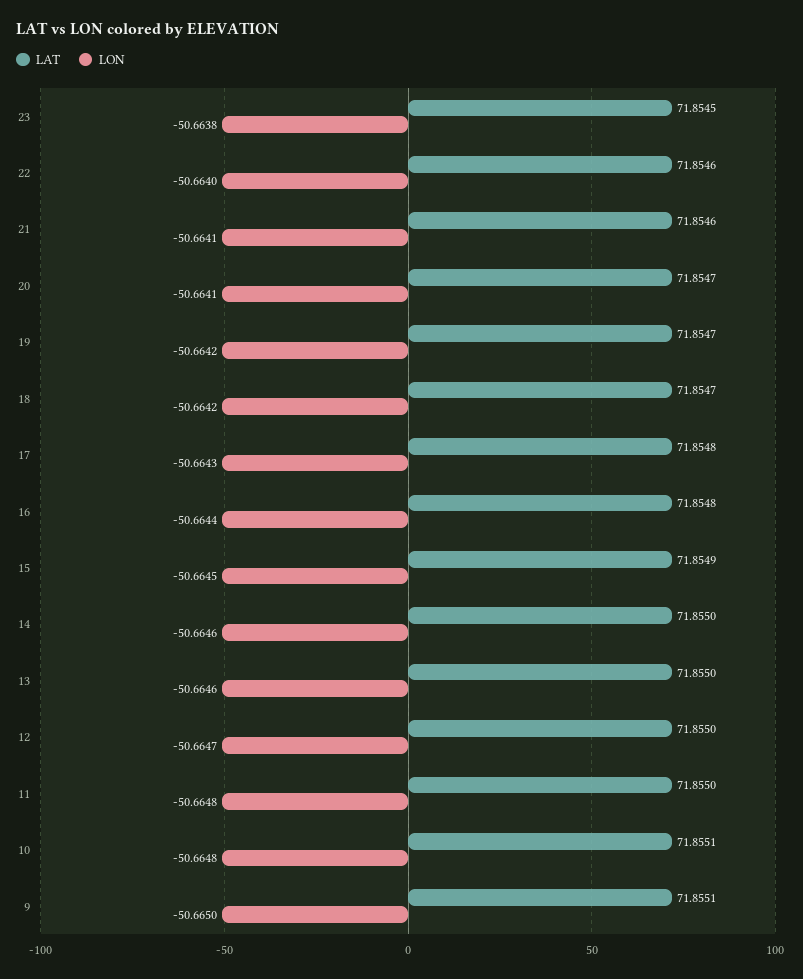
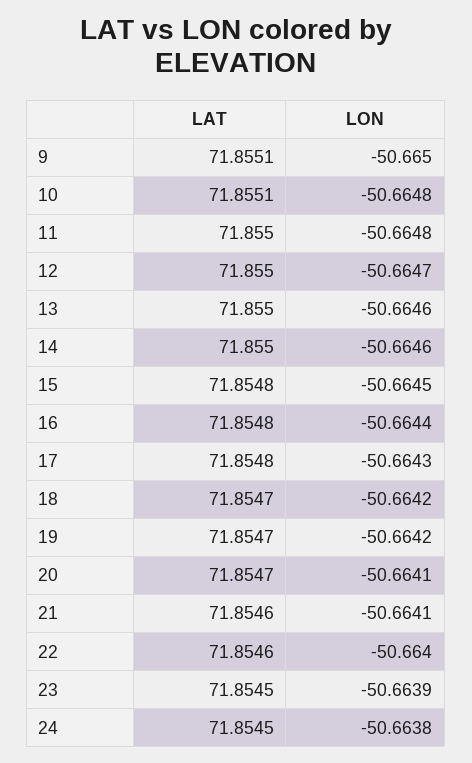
LON, 23: -50.6638 -> -50.6639
LAT, 15: 71.8549 -> 71.8548
LAT, 24: none -> 71.8545
LON, 24: none -> -50.6638

